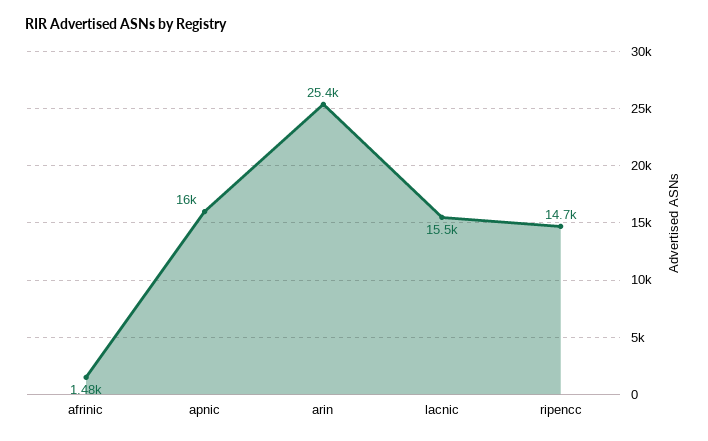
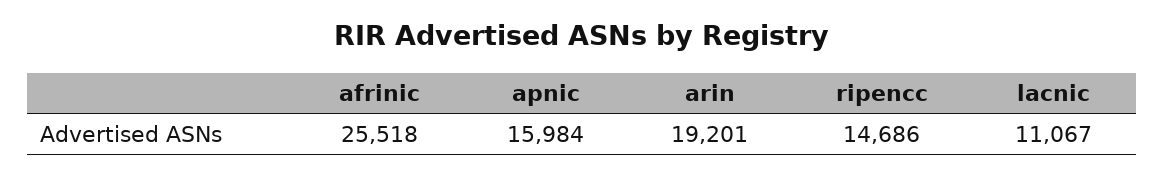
afrinic: 1480 -> 25518
arin: 25400 -> 19201
lacnic: 15500 -> 11067

